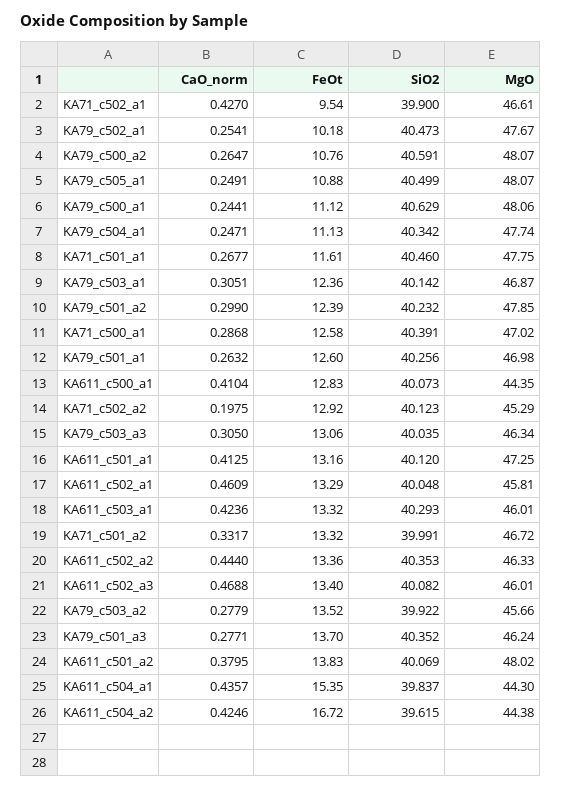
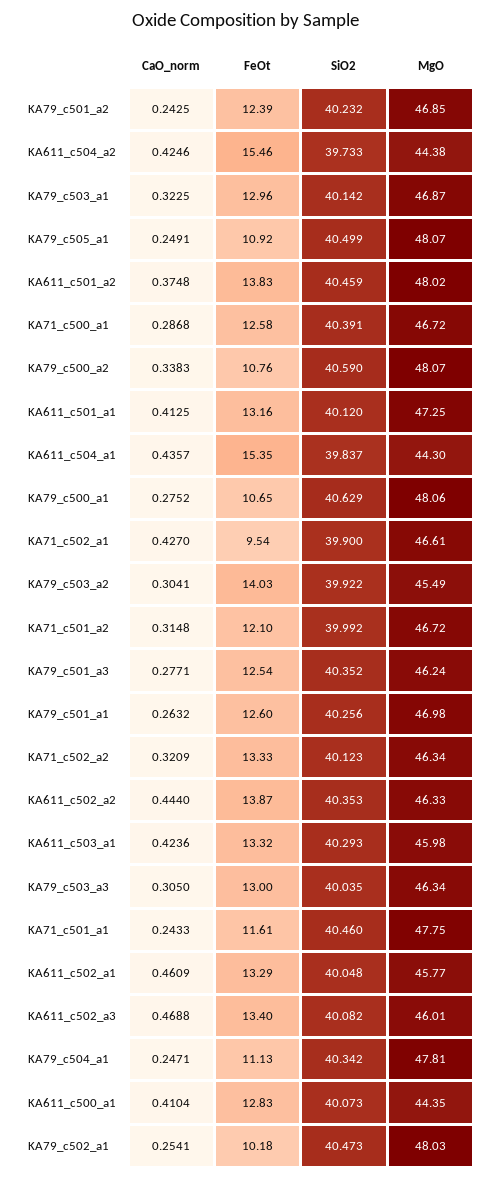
MgO, KA79_c502_a1: 47.67 -> 48.03
CaO_norm, KA79_c500_a2: 0.2647 -> 0.3383
SiO2, KA79_c500_a2: 40.591 -> 40.59
FeOt, KA79_c505_a1: 10.88 -> 10.92
CaO_norm, KA79_c500_a1: 0.2441 -> 0.2752
FeOt, KA79_c500_a1: 11.12 -> 10.65
MgO, KA79_c504_a1: 47.74 -> 47.81
CaO_norm, KA71_c501_a1: 0.2677 -> 0.2433
CaO_norm, KA79_c503_a1: 0.3051 -> 0.3225
FeOt, KA79_c503_a1: 12.36 -> 12.96
CaO_norm, KA79_c501_a2: 0.299 -> 0.2425
MgO, KA79_c501_a2: 47.85 -> 46.85
MgO, KA71_c500_a1: 47.02 -> 46.72
CaO_norm, KA71_c502_a2: 0.1975 -> 0.3209
FeOt, KA71_c502_a2: 12.92 -> 13.33
MgO, KA71_c502_a2: 45.29 -> 46.34
FeOt, KA79_c503_a3: 13.06 -> 13
MgO, KA611_c502_a1: 45.81 -> 45.77
MgO, KA611_c503_a1: 46.01 -> 45.98
CaO_norm, KA71_c501_a2: 0.3317 -> 0.3148
FeOt, KA71_c501_a2: 13.32 -> 12.1
SiO2, KA71_c501_a2: 39.991 -> 39.992
FeOt, KA611_c502_a2: 13.36 -> 13.87
CaO_norm, KA79_c503_a2: 0.2779 -> 0.3041
FeOt, KA79_c503_a2: 13.52 -> 14.03
MgO, KA79_c503_a2: 45.66 -> 45.49
FeOt, KA79_c501_a3: 13.7 -> 12.54
CaO_norm, KA611_c501_a2: 0.3795 -> 0.3748
SiO2, KA611_c501_a2: 40.069 -> 40.459
FeOt, KA611_c504_a2: 16.72 -> 15.46
SiO2, KA611_c504_a2: 39.615 -> 39.733

